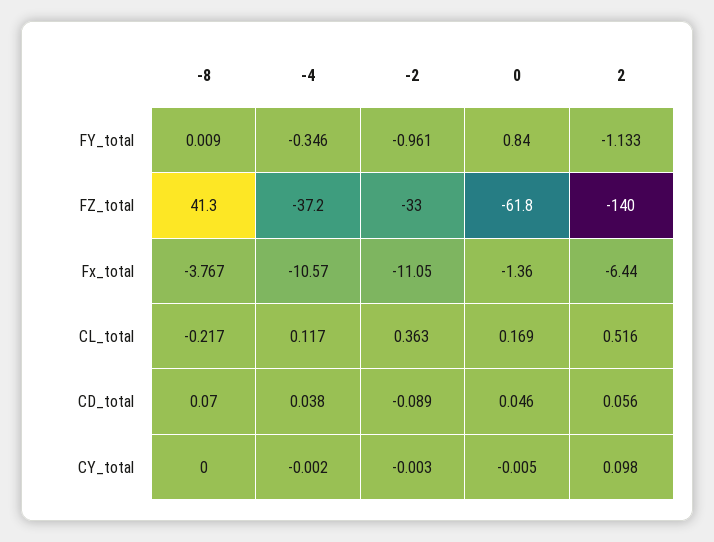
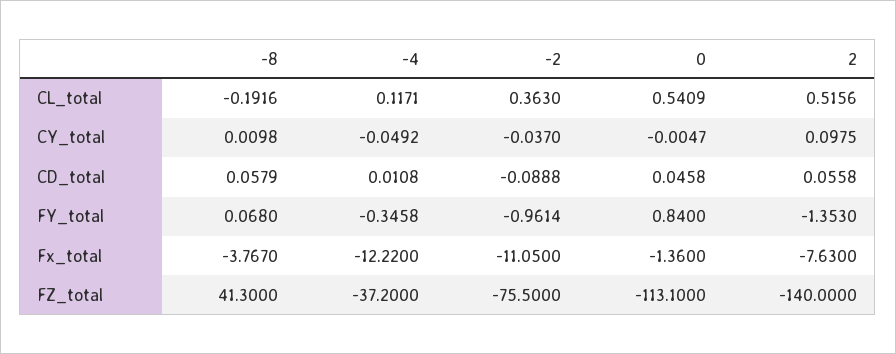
-8, FY_total: 0.009 -> 0.068
2, FY_total: -1.133 -> -1.353
-2, FZ_total: -33 -> -75.5
0, FZ_total: -61.8 -> -113.1
-4, Fx_total: -10.57 -> -12.22
2, Fx_total: -6.44 -> -7.63
-8, CL_total: -0.217 -> -0.1916
0, CL_total: 0.169 -> 0.5409
-8, CD_total: 0.07 -> 0.0579
-4, CD_total: 0.038 -> 0.0108
-8, CY_total: 0 -> 0.0098
-4, CY_total: -0.002 -> -0.0492
-2, CY_total: -0.003 -> -0.037

